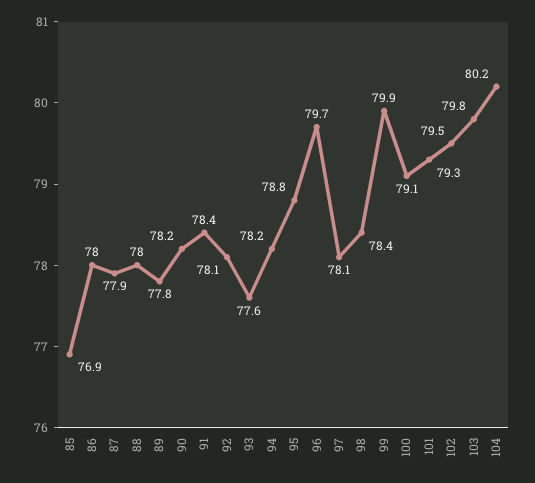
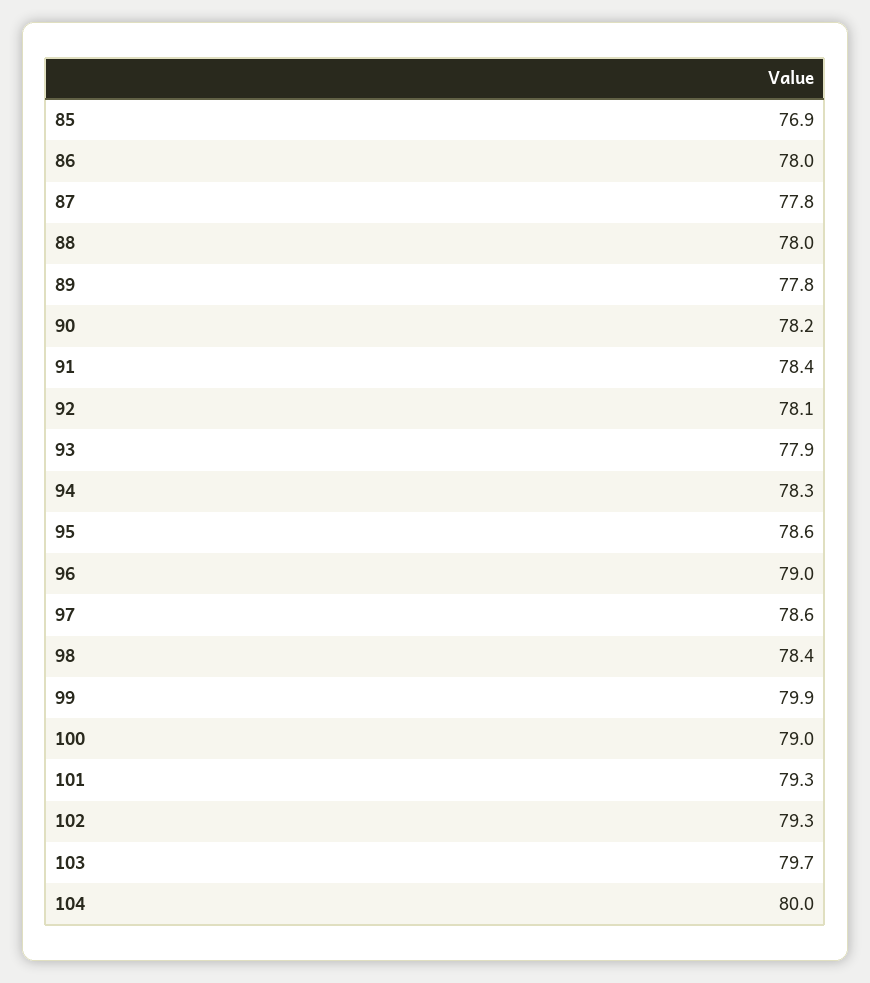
87: 77.9 -> 77.8
93: 77.6 -> 77.9
94: 78.2 -> 78.3
95: 78.8 -> 78.6
96: 79.7 -> 79
97: 78.1 -> 78.6
100: 79.1 -> 79
102: 79.5 -> 79.3
103: 79.8 -> 79.7
104: 80.2 -> 80

